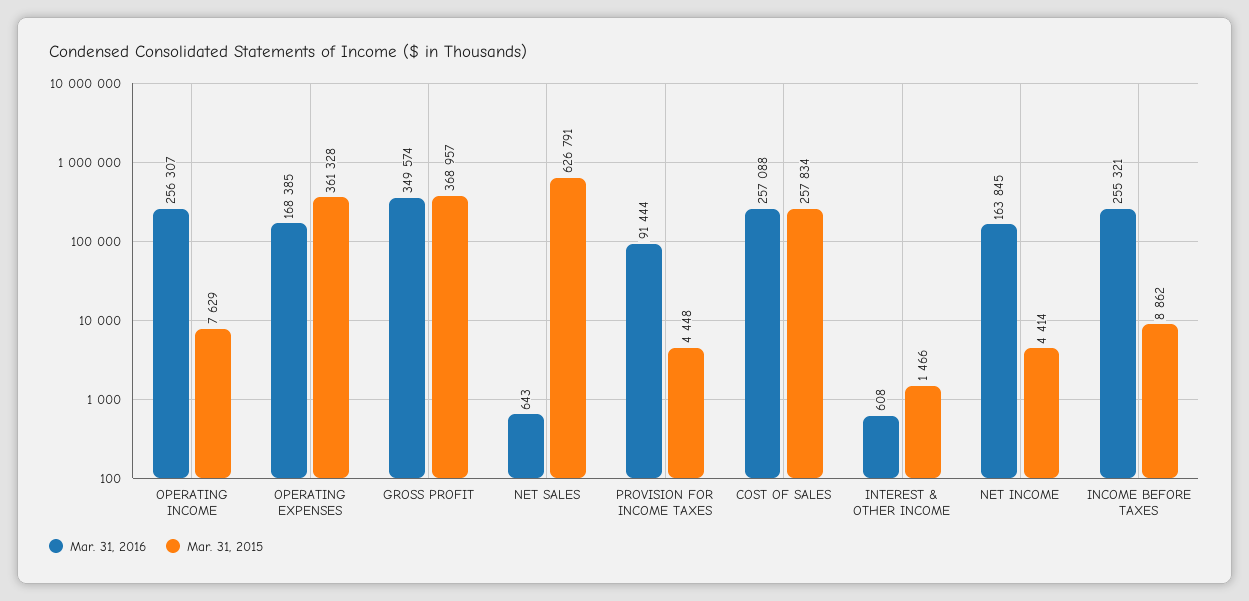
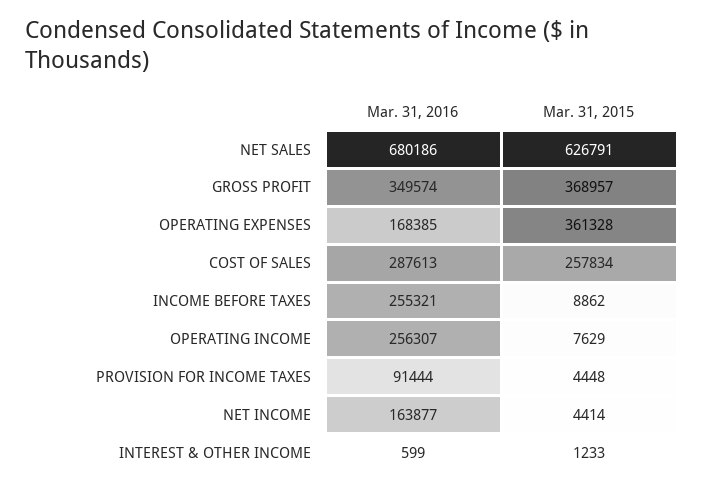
Mar. 31, 2016, NET SALES: 643 -> 680186
Mar. 31, 2016, COST OF SALES: 257088 -> 287613
Mar. 31, 2016, INTEREST & OTHER INCOME: 608 -> 599
Mar. 31, 2015, INTEREST & OTHER INCOME: 1466 -> 1233
Mar. 31, 2016, NET INCOME: 163845 -> 163877

